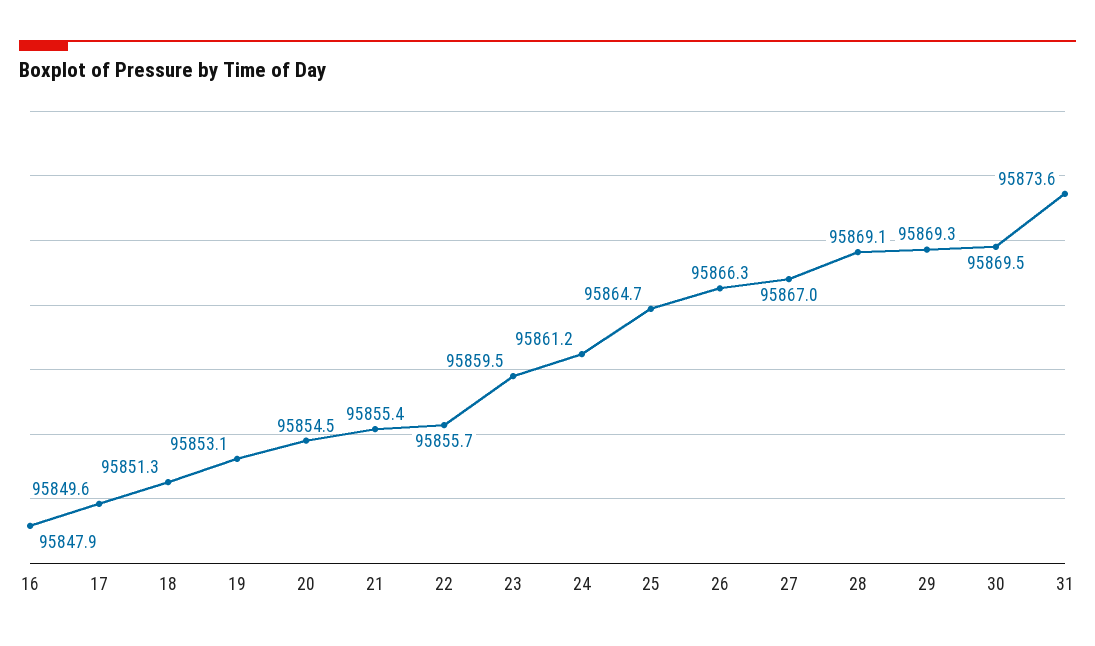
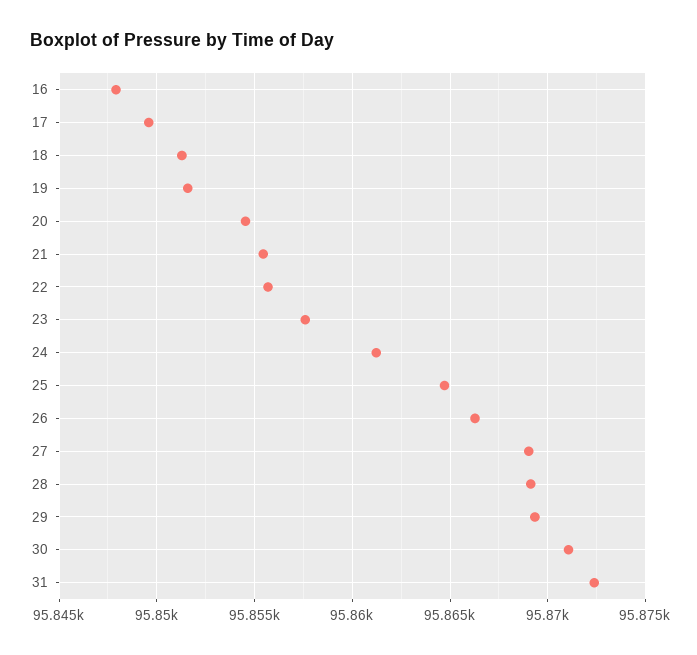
19: 95853.1 -> 95851.5
23: 95859.5 -> 95857.5
27: 95867 -> 95869
30: 95869.5 -> 95871
31: 95873.6 -> 95872.5

